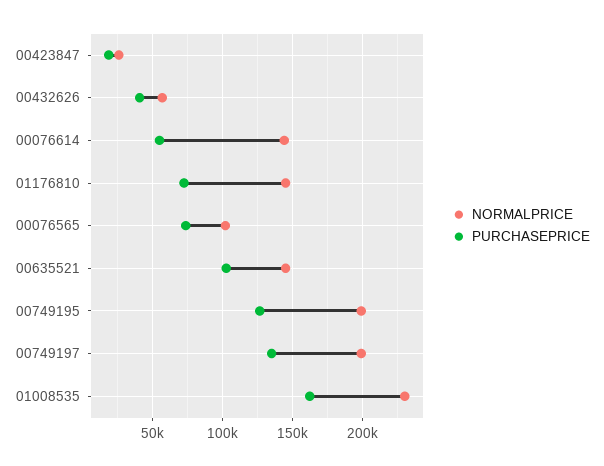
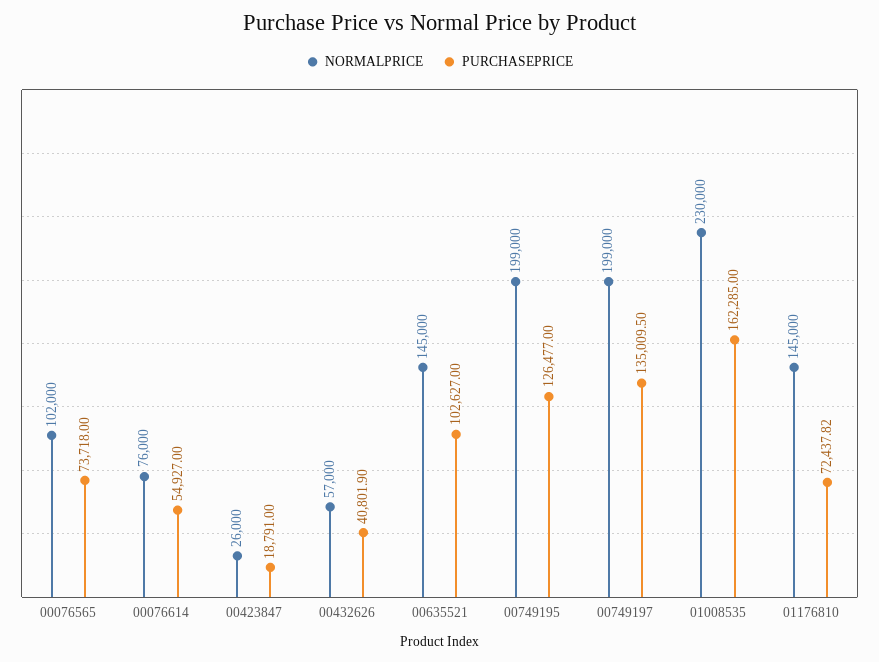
NORMALPRICE, 00076614: 145000 -> 76000

